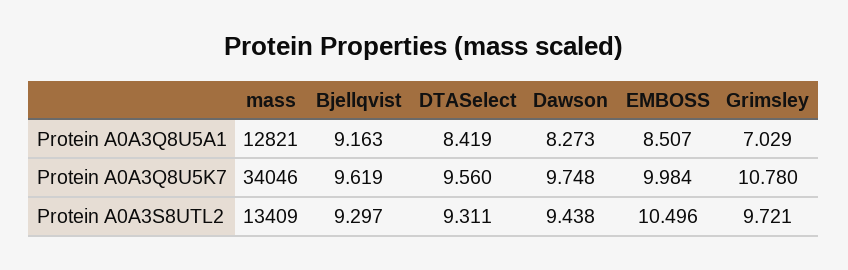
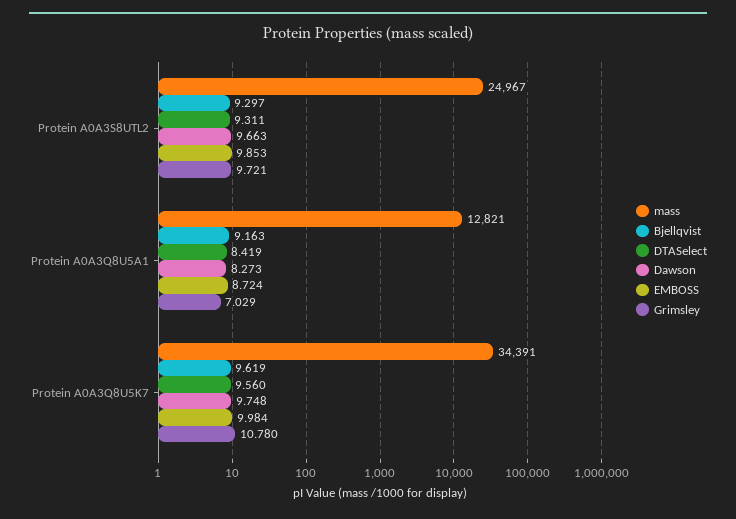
EMBOSS, Protein A0A3Q8U5A1: 8.507 -> 8.724
mass, Protein A0A3Q8U5K7: 34046 -> 34391
mass, Protein A0A3S8UTL2: 13409 -> 24967
Dawson, Protein A0A3S8UTL2: 9.438 -> 9.663
EMBOSS, Protein A0A3S8UTL2: 10.496 -> 9.853

